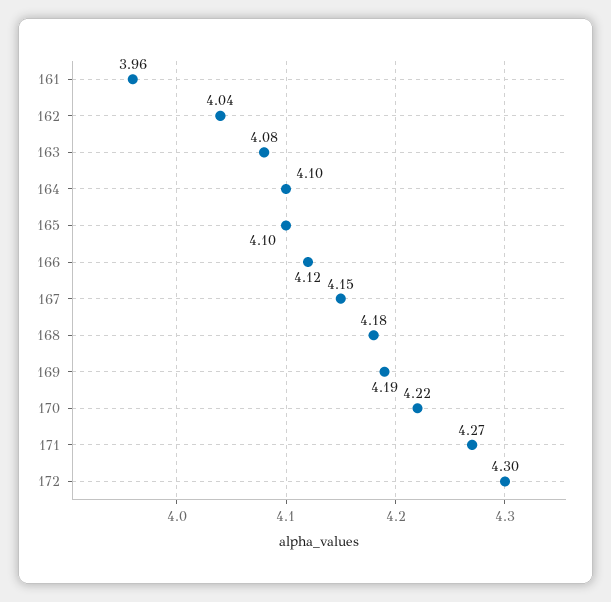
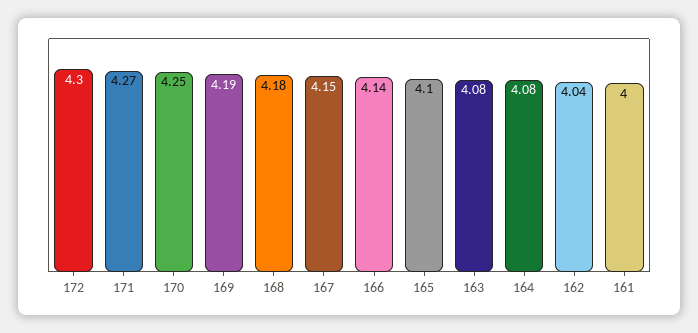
161: 3.96 -> 4
164: 4.1 -> 4.08
166: 4.12 -> 4.14
170: 4.22 -> 4.25

